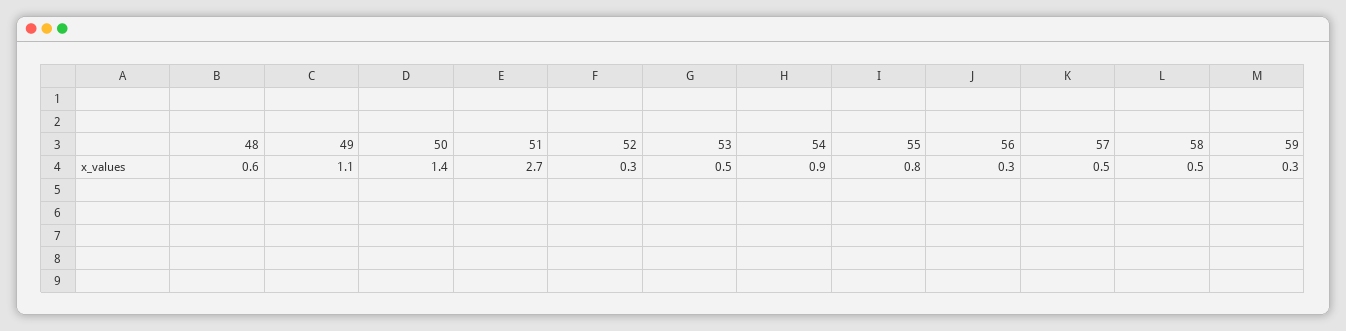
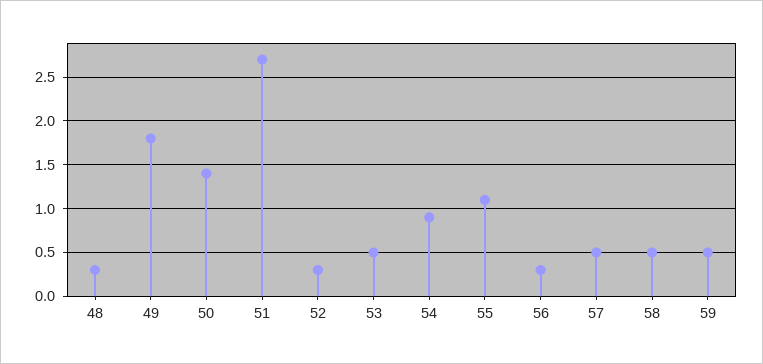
48: 0.6 -> 0.3
49: 1.1 -> 1.8
55: 0.8 -> 1.1
59: 0.3 -> 0.5

